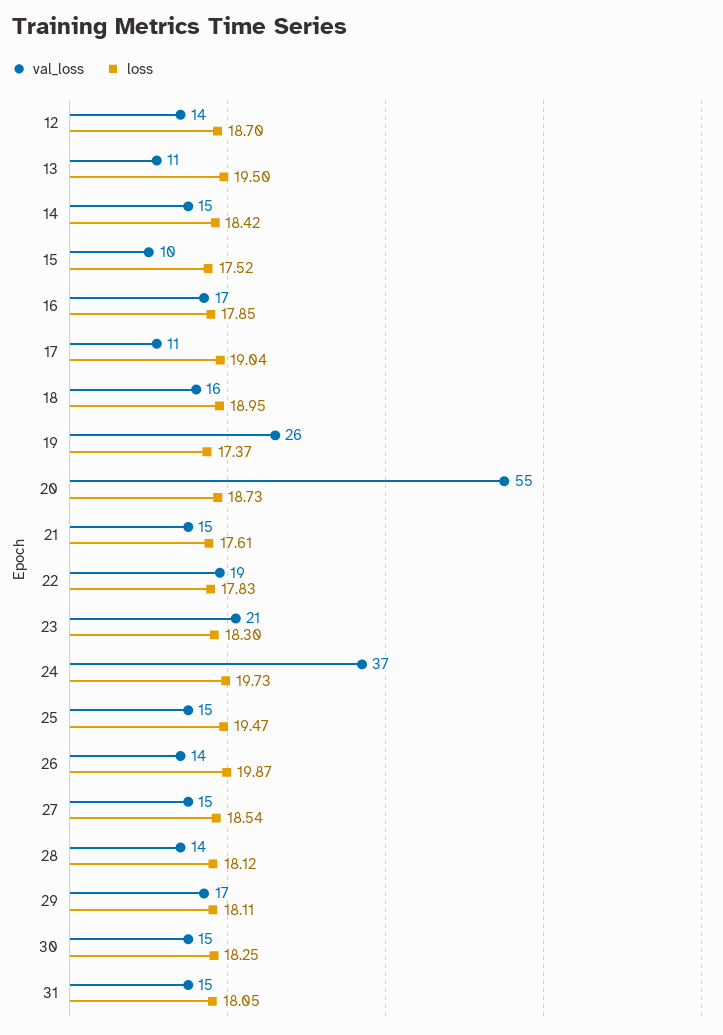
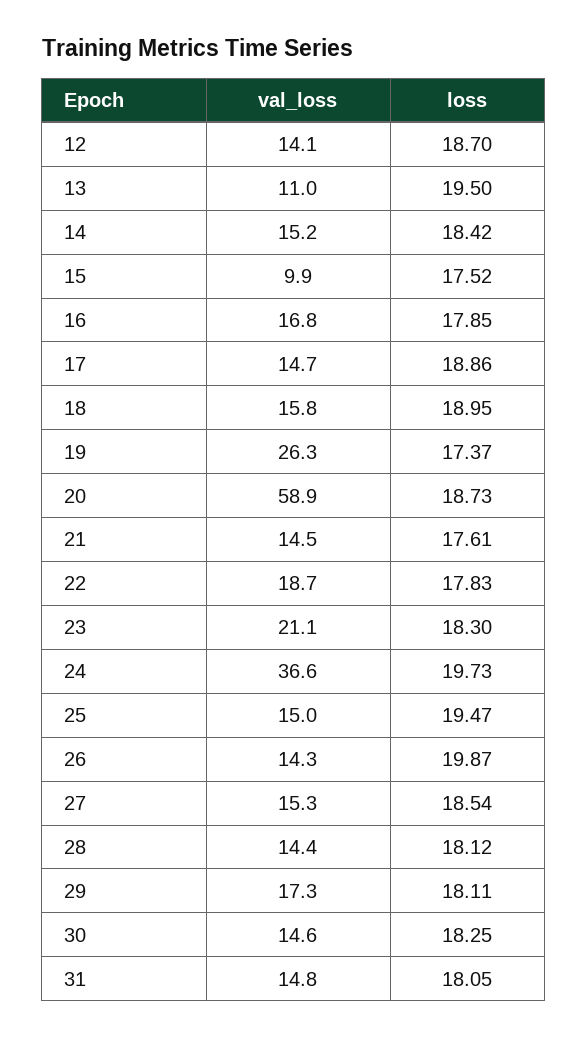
val_loss, 17: 11 -> 14.7
loss, 17: 19.04 -> 18.86
val_loss, 20: 55 -> 58.9

